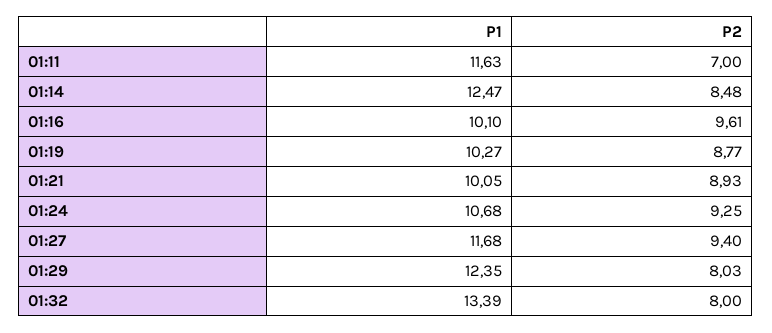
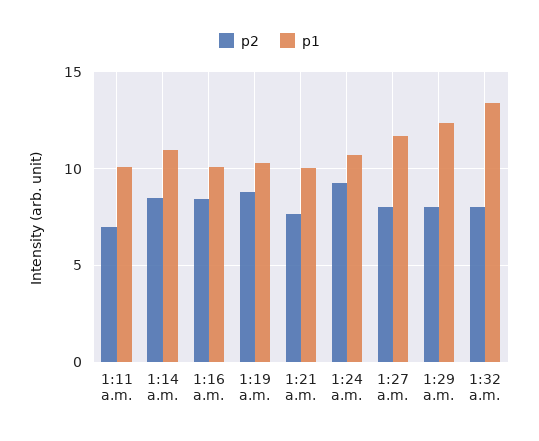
P1, 01:11: 11.63 -> 10
P1, 01:14: 12.47 -> 11
P2, 01:16: 9.61 -> 8.5
P2, 01:21: 8.93 -> 7.5
P2, 01:27: 9.4 -> 8

